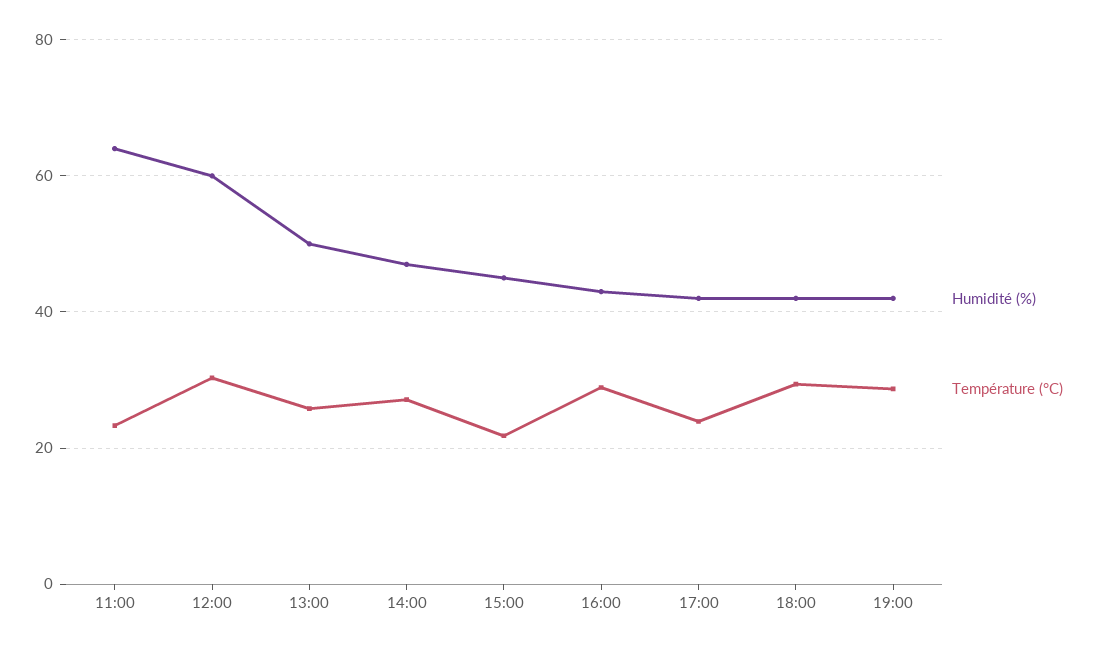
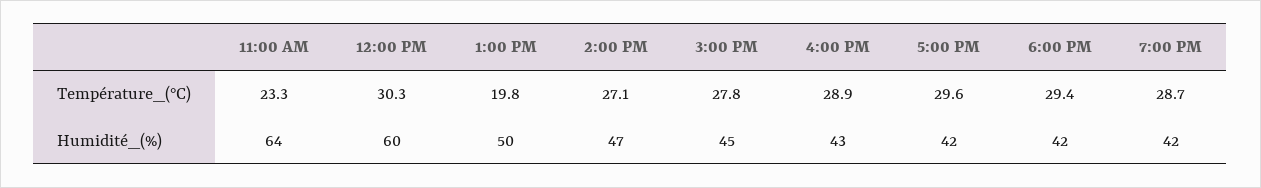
Température (°C), 13:00: 26 -> 19.8
Température (°C), 15:00: 22 -> 27.8
Température (°C), 17:00: 24 -> 29.6

